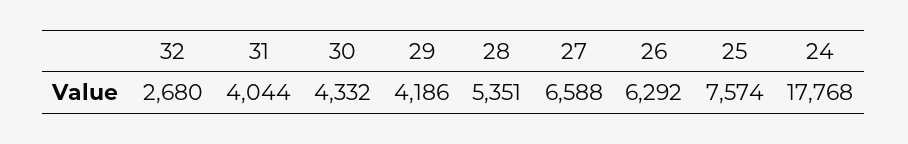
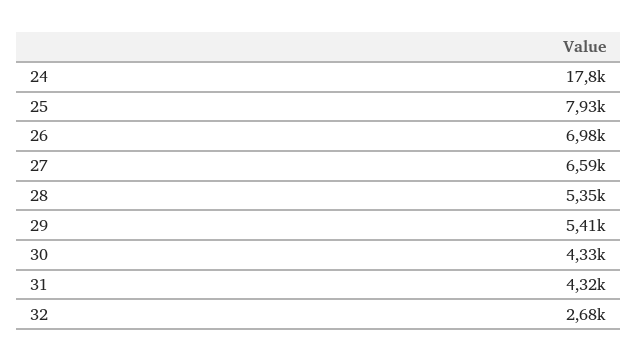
31: 4044 -> 4320
29: 4186 -> 5410
26: 6292 -> 6980
25: 7574 -> 7930

